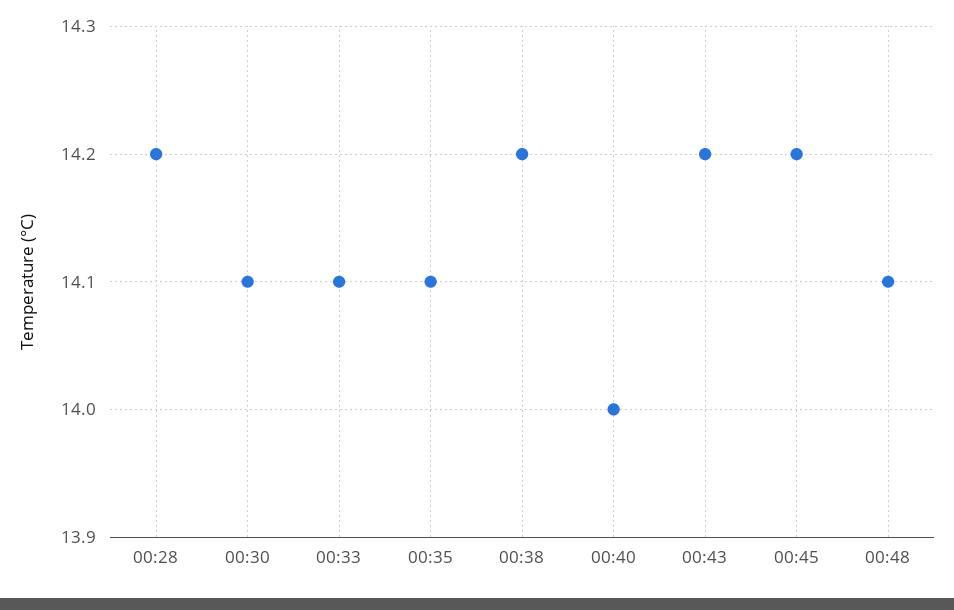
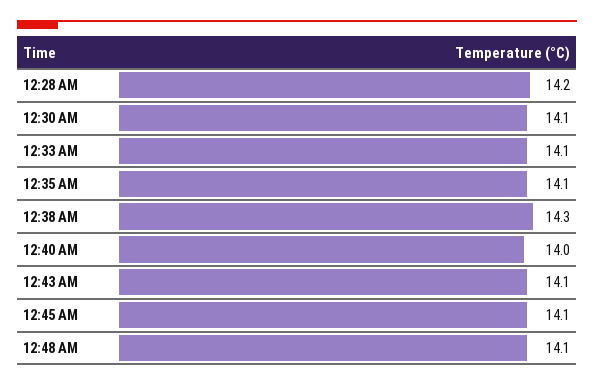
00:38: 14.2 -> 14.3
00:43: 14.2 -> 14.1
00:45: 14.2 -> 14.1

